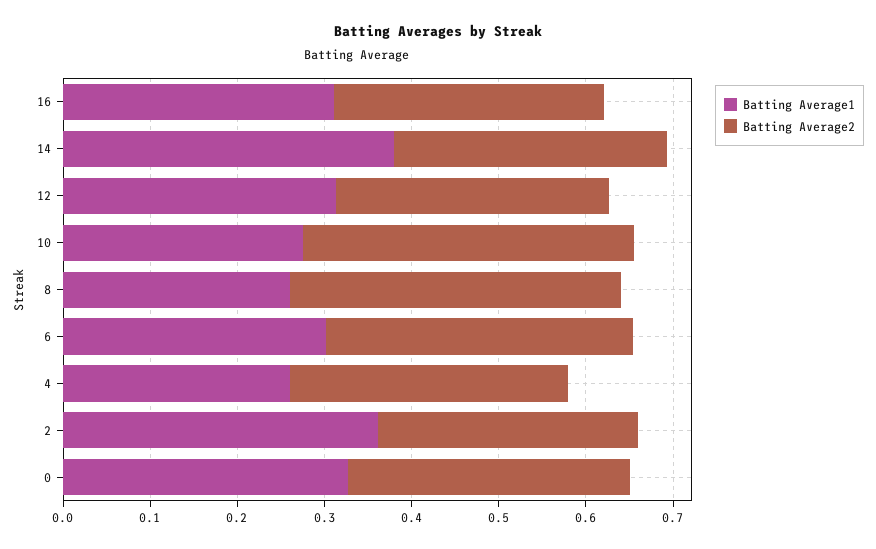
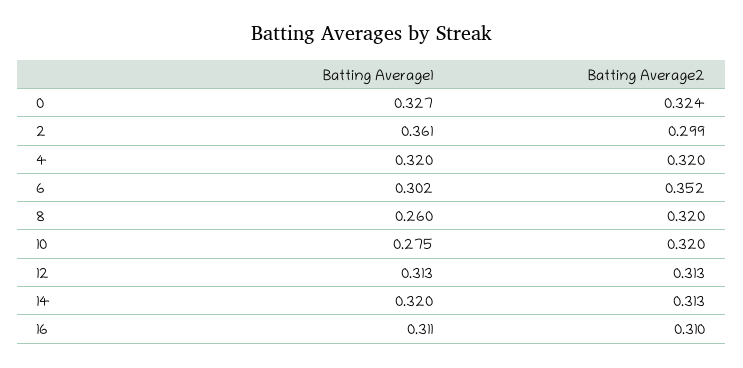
Batting Average1, 14: 0.38 -> 0.32
Batting Average2, 10: 0.38 -> 0.32
Batting Average2, 8: 0.38 -> 0.32
Batting Average1, 4: 0.26 -> 0.32

